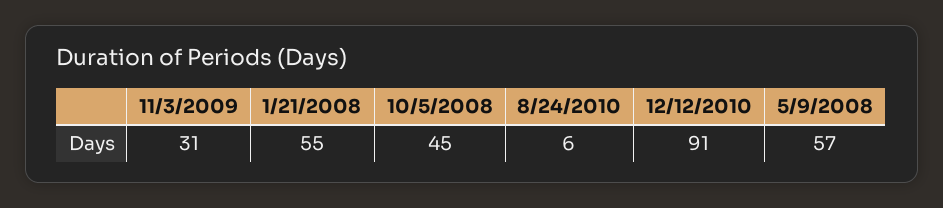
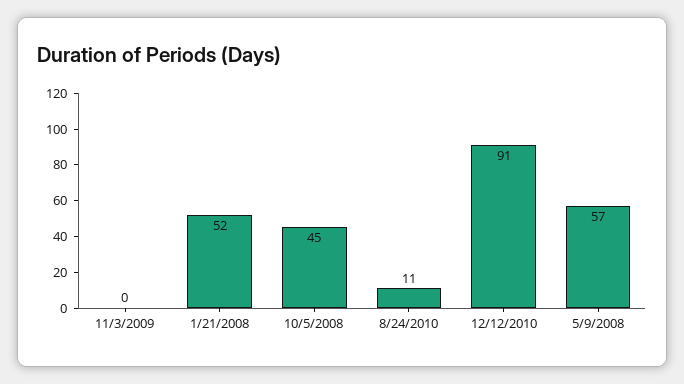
11/3/2009: 31 -> 0
1/21/2008: 55 -> 52
8/24/2010: 6 -> 11

